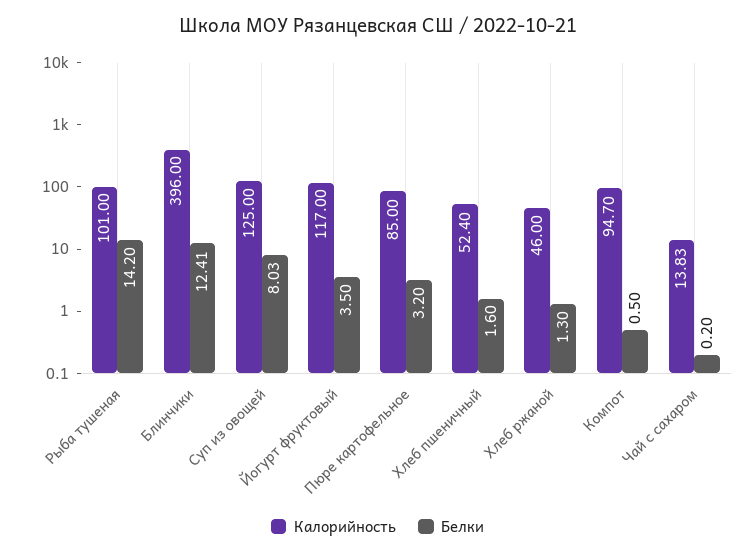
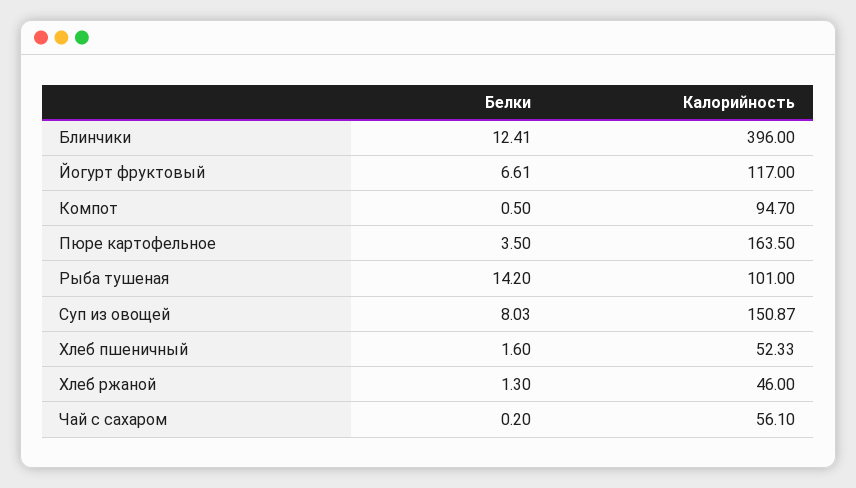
Калорийность, Суп из овощей: 125 -> 150.87
Белки, Йогурт фруктовый: 3.5 -> 6.61
Калорийность, Пюре картофельное: 85 -> 163.5
Белки, Пюре картофельное: 3.2 -> 3.5
Калорийность, Хлеб пшеничный: 52.4 -> 52.33
Калорийность, Чай с сахаром: 13.83 -> 56.1

